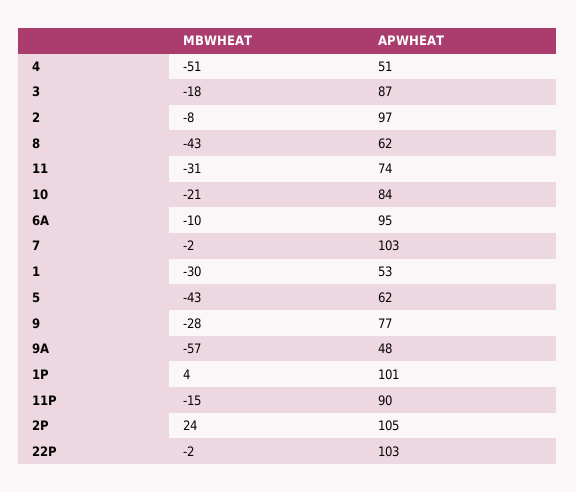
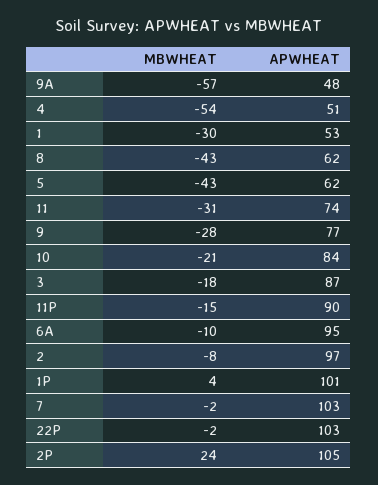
MBWHEAT, 4: -51 -> -54

